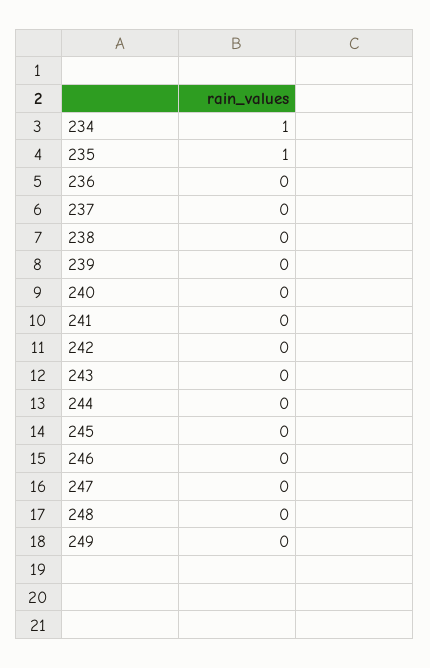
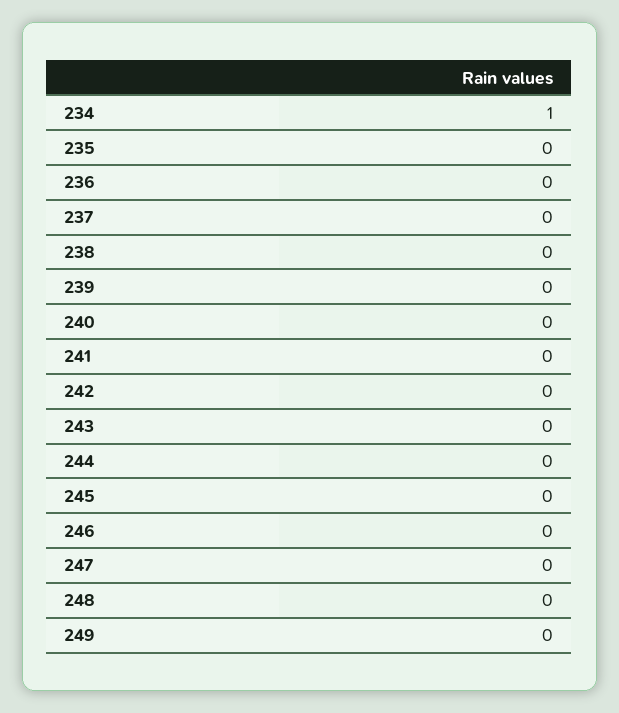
235: 1 -> 0

